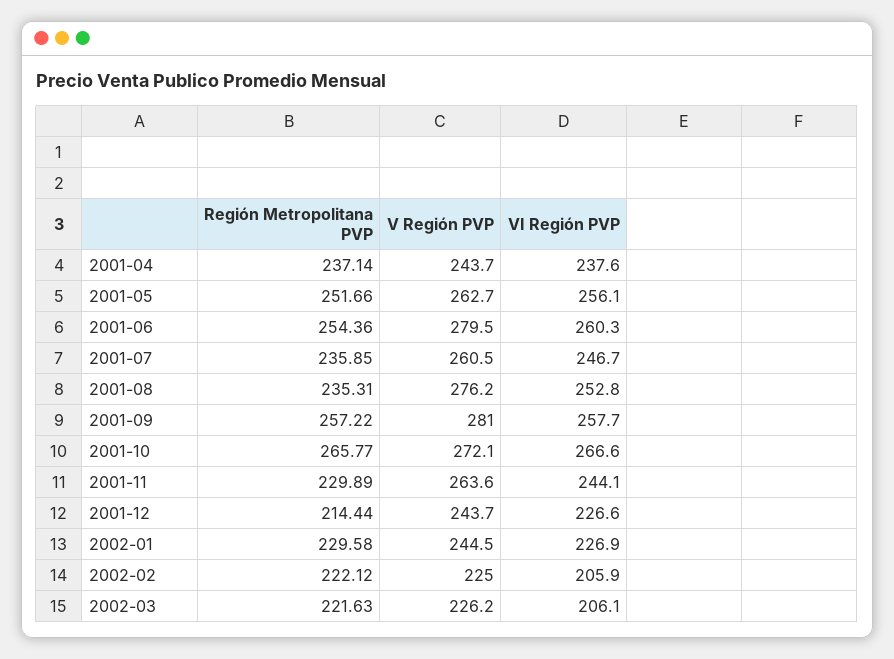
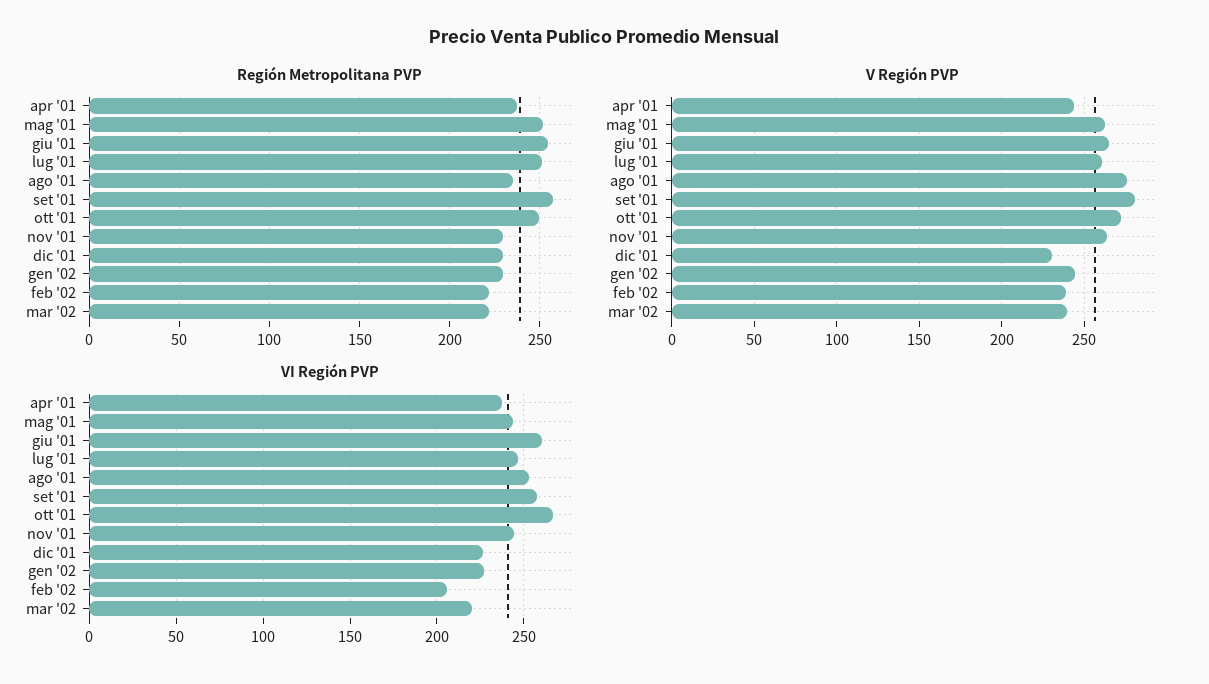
VI Región PVP, 2001-05: 256.1 -> 245
V Región PVP, 2001-06: 279.5 -> 265
Región Metropolitana PVP, 2001-07: 235.85 -> 250
Región Metropolitana PVP, 2001-10: 265.77 -> 250
Región Metropolitana PVP, 2001-12: 214.44 -> 230
V Región PVP, 2001-12: 243.7 -> 230
V Región PVP, 2002-02: 225 -> 240
V Región PVP, 2002-03: 226.2 -> 240
VI Región PVP, 2002-03: 206.1 -> 220

